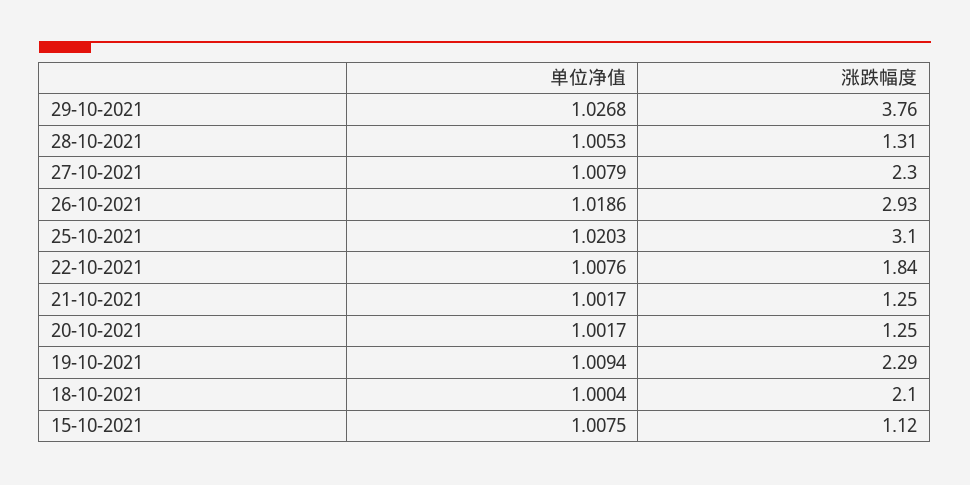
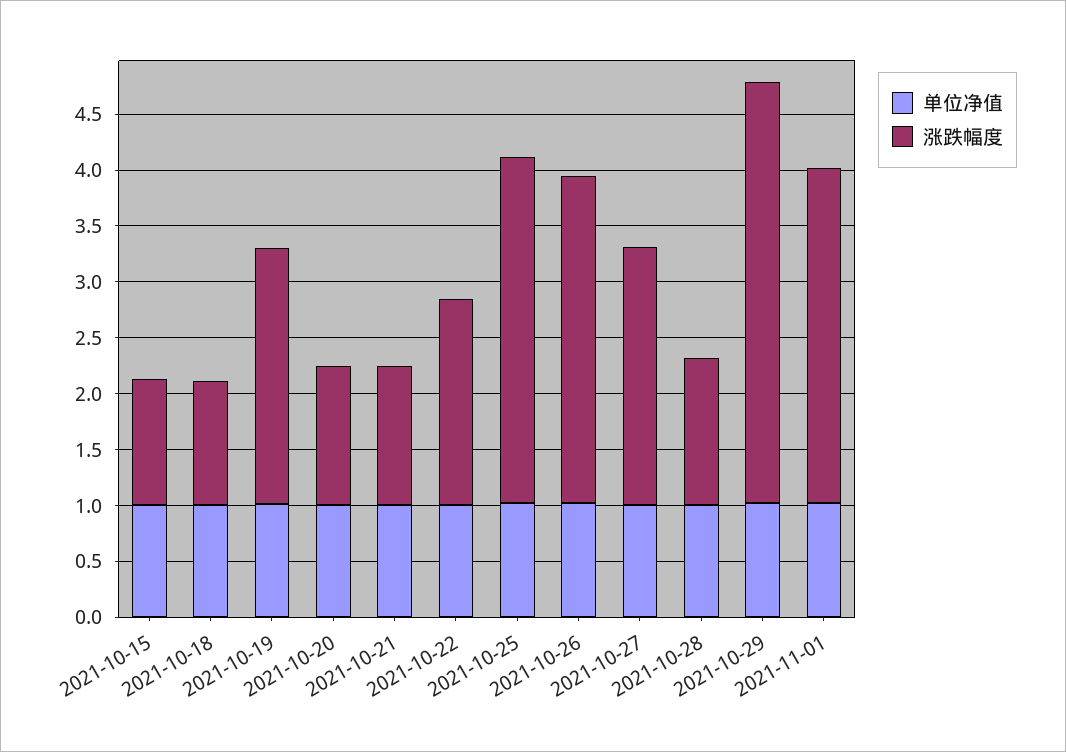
涨跌幅度, 18-10-2021: 2.1 -> 1.1
单位净值, 2021-11-01: none -> 1
涨跌幅度, 2021-11-01: none -> 3

